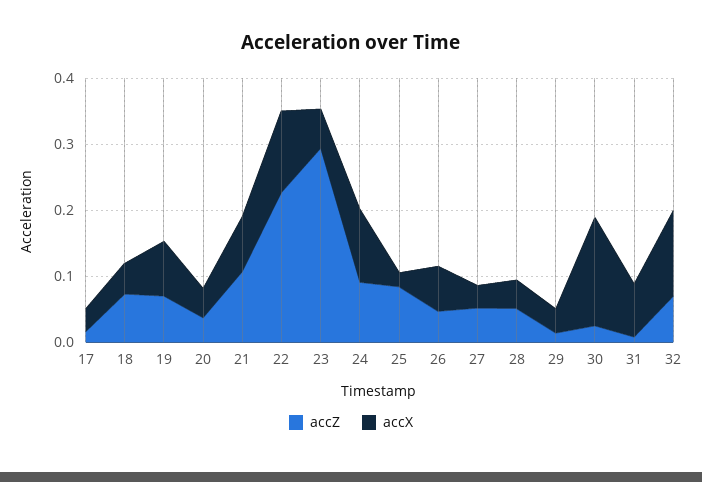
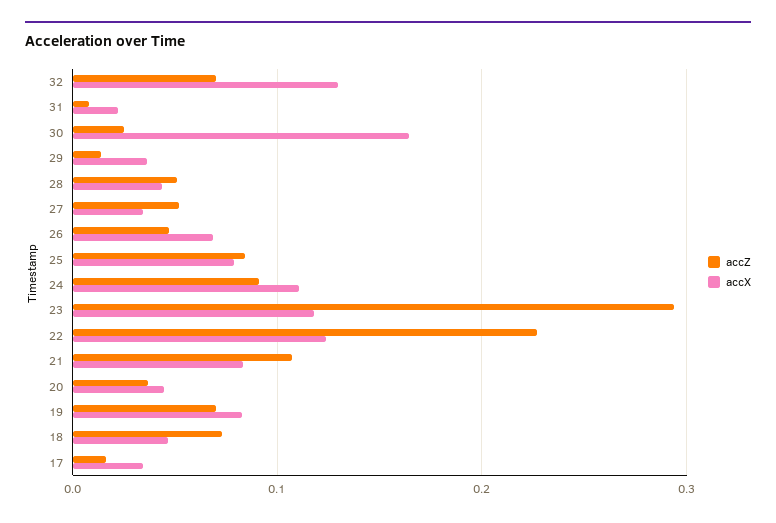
accX, 23: 0.06 -> 0.12
accX, 25: 0.02 -> 0.08
accX, 31: 0.08 -> 0.02

